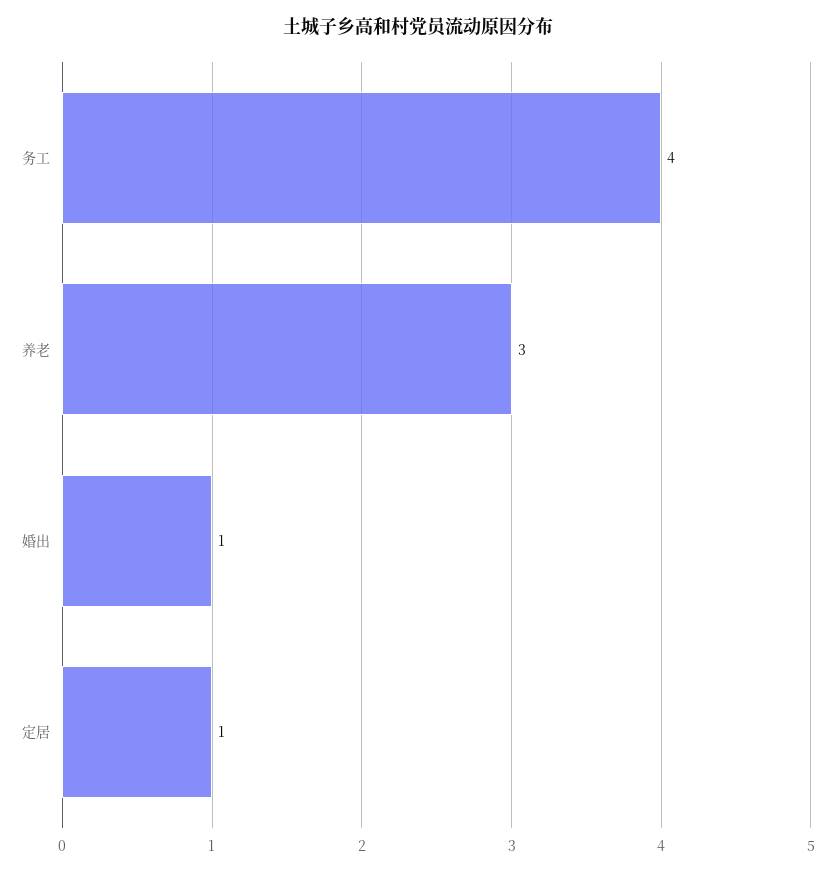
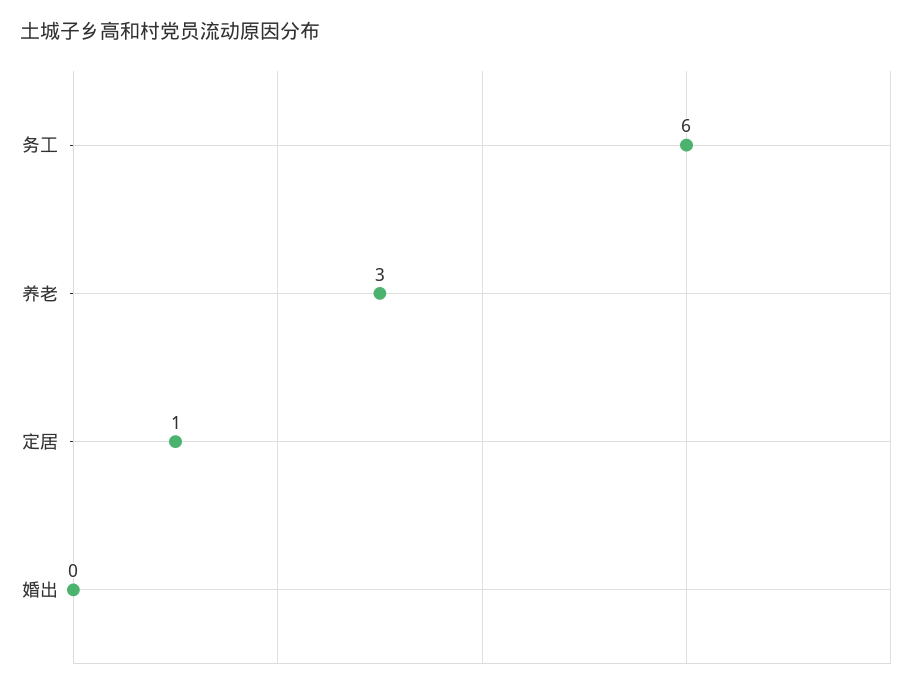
务工: 4 -> 6
婚出: 1 -> 0

